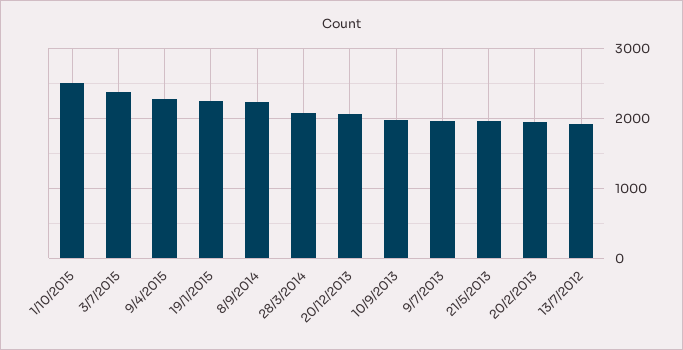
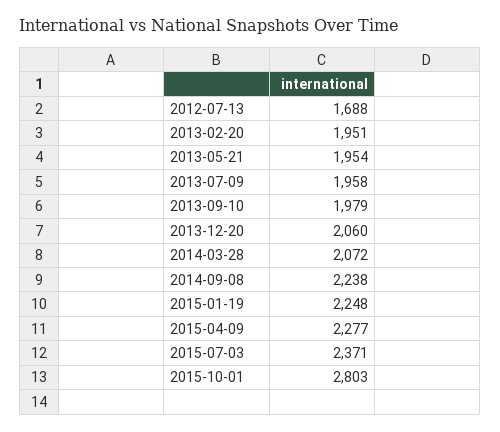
1/10/2015: 2500 -> 2803
13/7/2012: 1900 -> 1688

